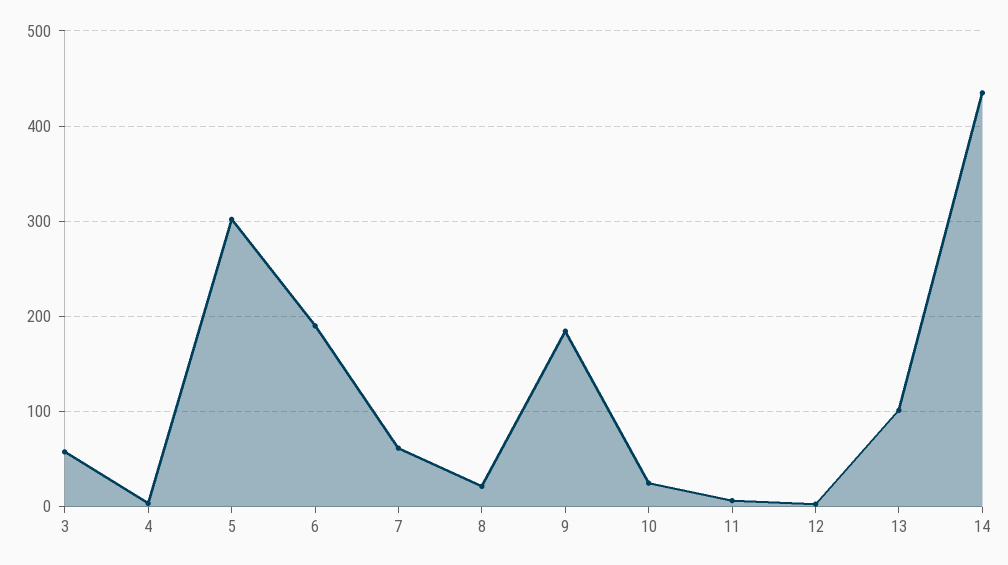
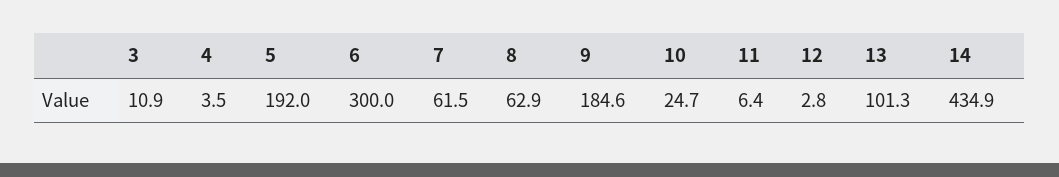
3: 60 -> 10.9
5: 300 -> 192
6: 190 -> 300
8: 20 -> 62.9

